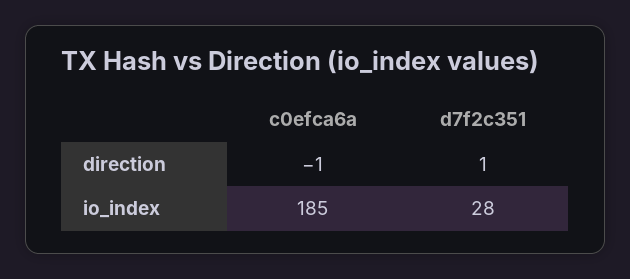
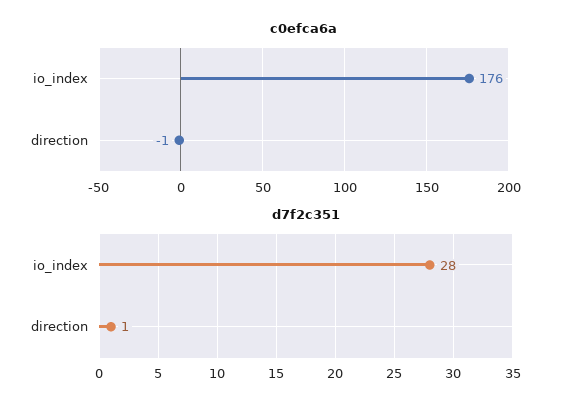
c0efca6a, io_index: 185 -> 176

